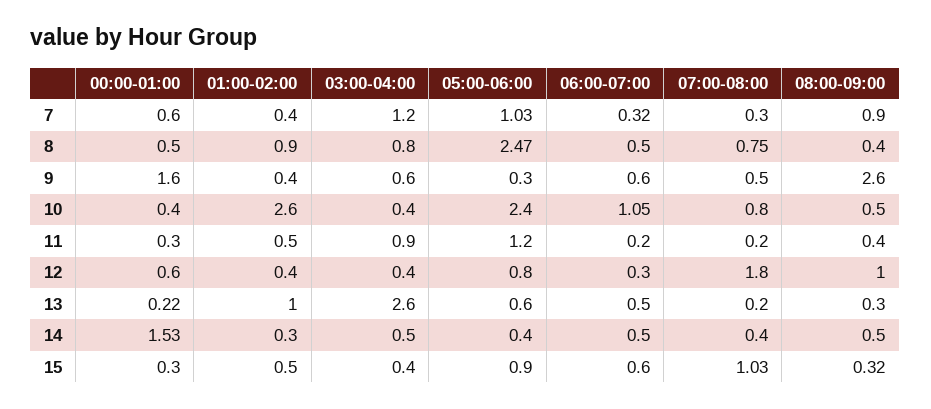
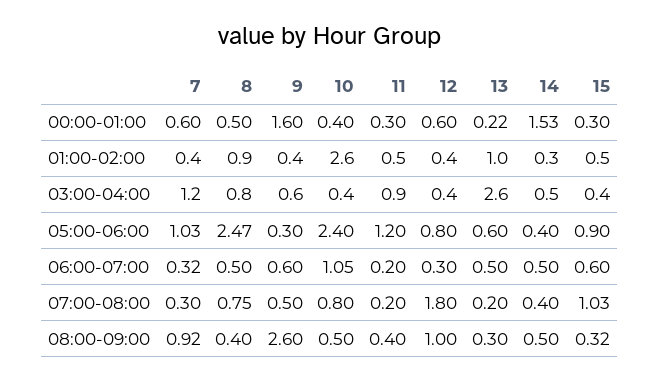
08:00-09:00, 7: 0.9 -> 0.92

